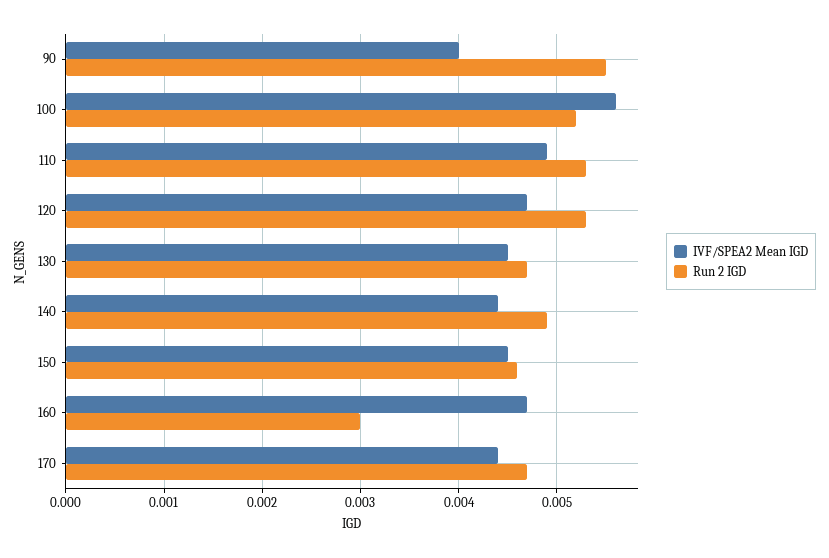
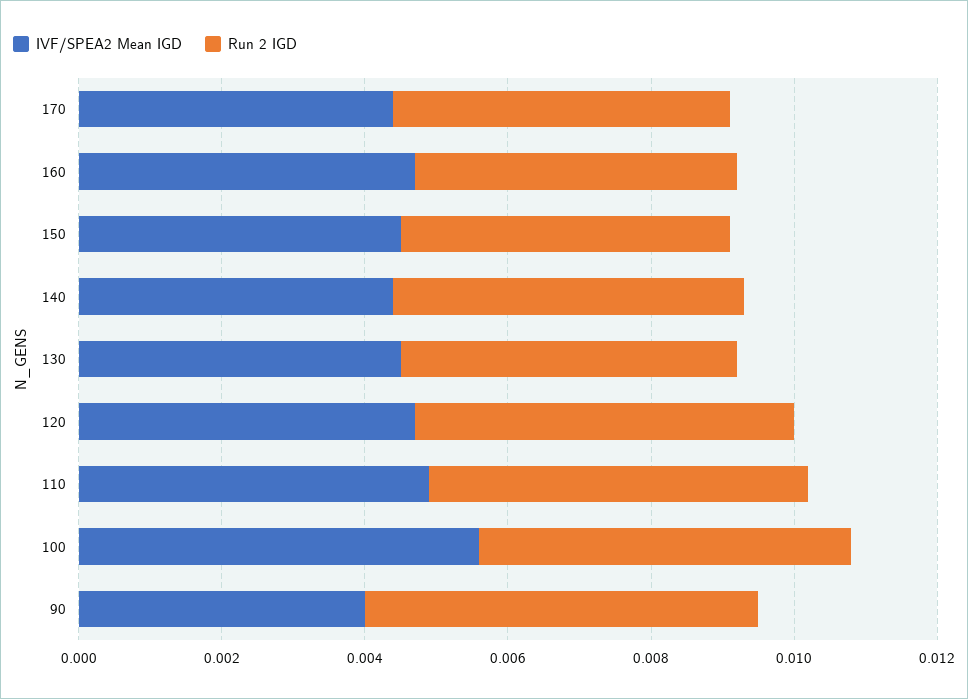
Run 2 IGD, 160: 0.003 -> 0.0045

